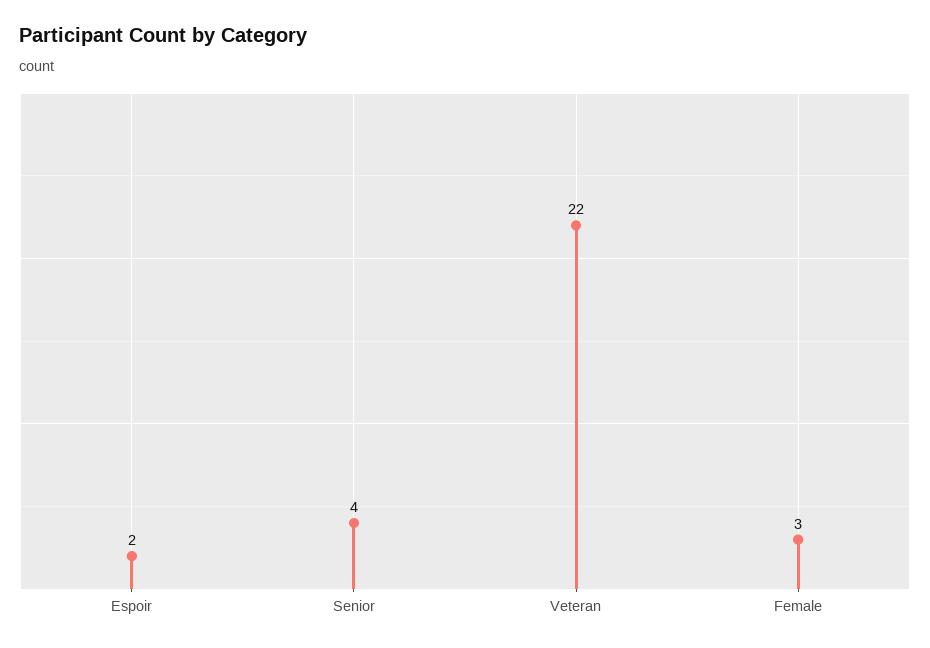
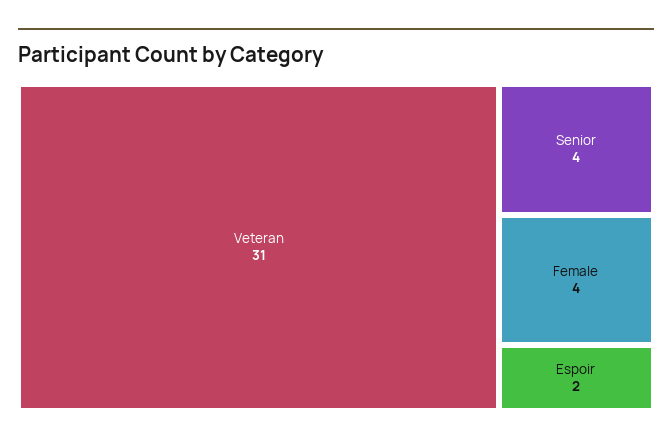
Veteran: 22 -> 31
Female: 3 -> 4

